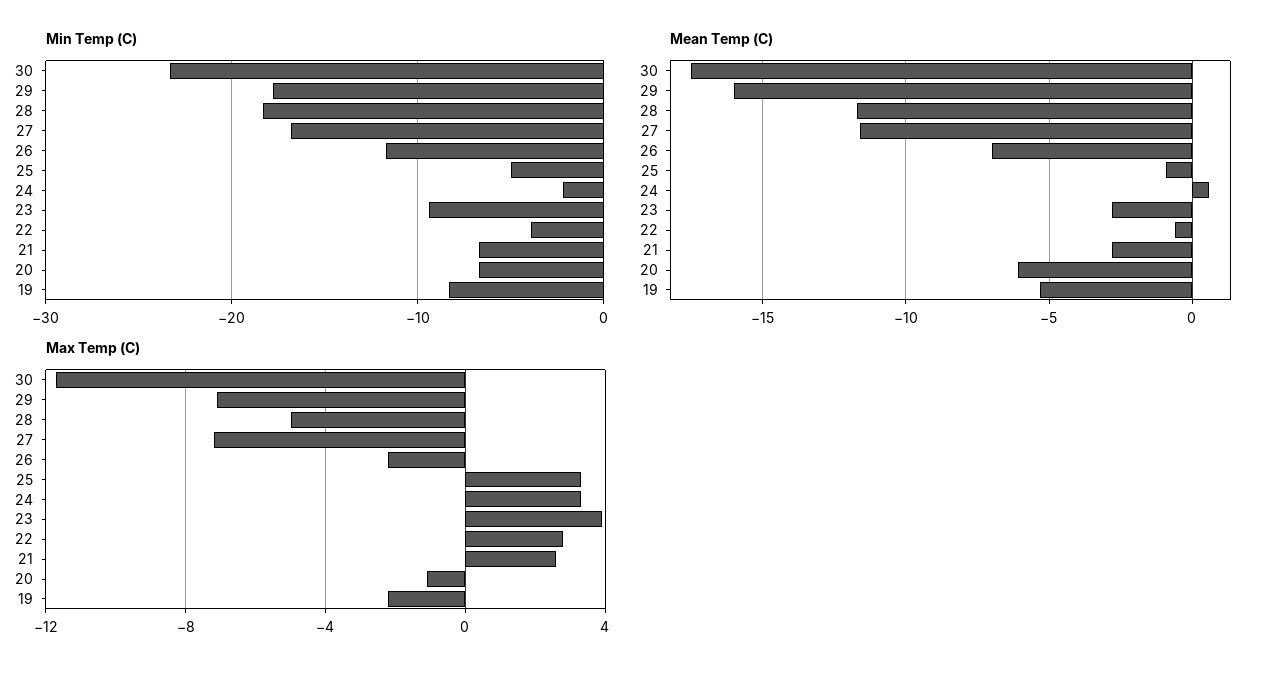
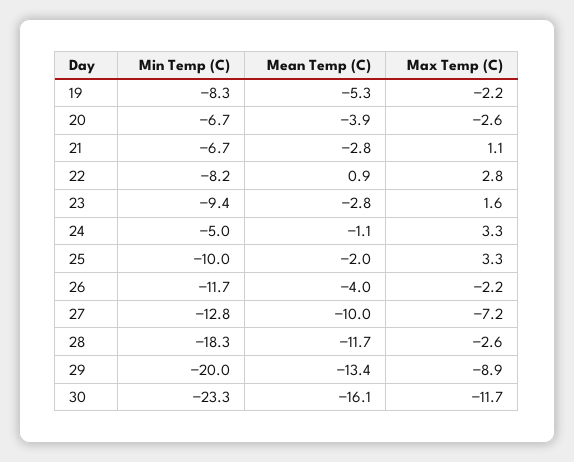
Min Temp (C), 29: -18 -> -20
Min Temp (C), 27: -17 -> -12.8
Min Temp (C), 25: -5 -> -10
Min Temp (C), 24: -2 -> -5
Min Temp (C), 22: -4 -> -8.2
Mean Temp (C), 30: -17.5 -> -16.1
Mean Temp (C), 29: -16 -> -13.4
Mean Temp (C), 27: -11.5 -> -10
Mean Temp (C), 26: -7 -> -4
Mean Temp (C), 25: -1 -> -2
Mean Temp (C), 24: 0.5 -> -1.1
Mean Temp (C), 22: -0.5 -> 0.9
Mean Temp (C), 20: -6 -> -3.9
Max Temp (C), 29: -7 -> -8.9
Max Temp (C), 28: -5 -> -2.6
Max Temp (C), 23: 4 -> 1.6
Max Temp (C), 21: 2.5 -> 1.1
Max Temp (C), 20: -1 -> -2.6

